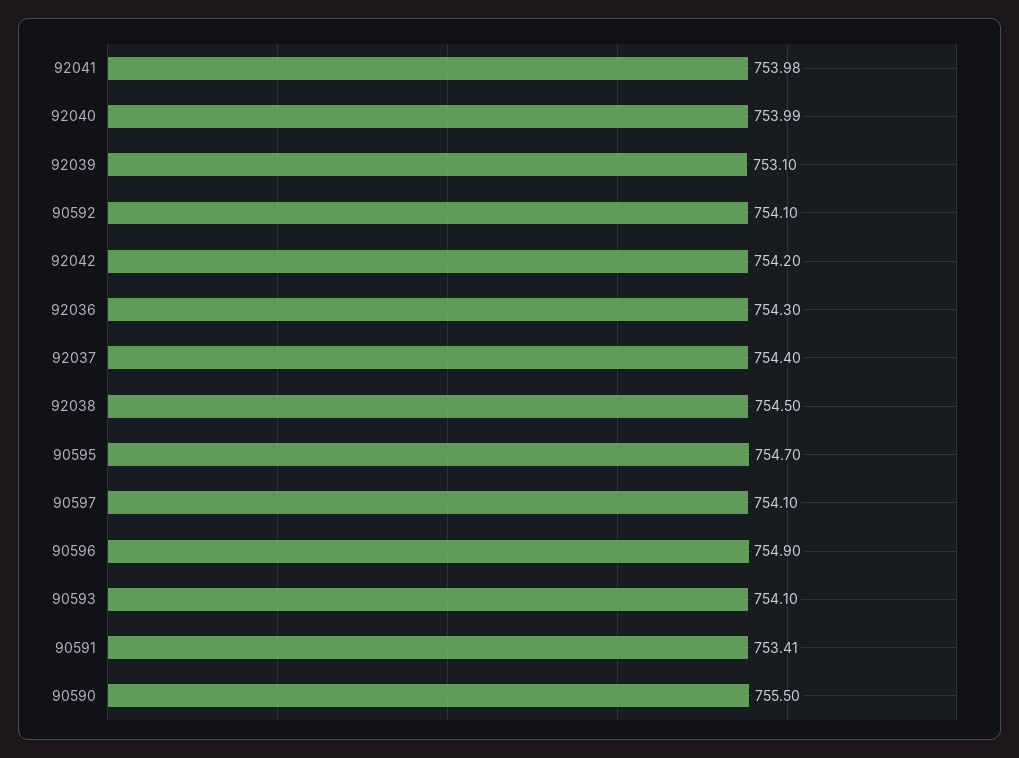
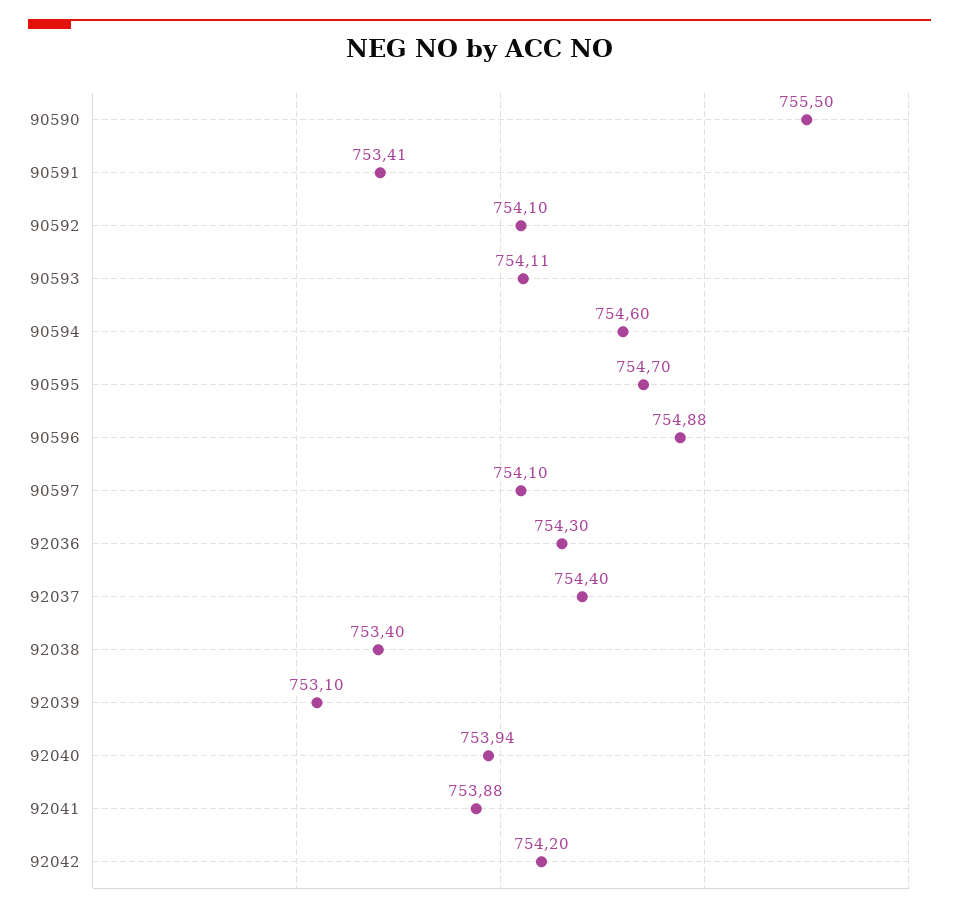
92041: 753.98 -> 753.88
92040: 753.99 -> 753.94
92038: 754.5 -> 753.4
90596: 754.9 -> 754.88
90593: 754.1 -> 754.11
90594: none -> 754.6

